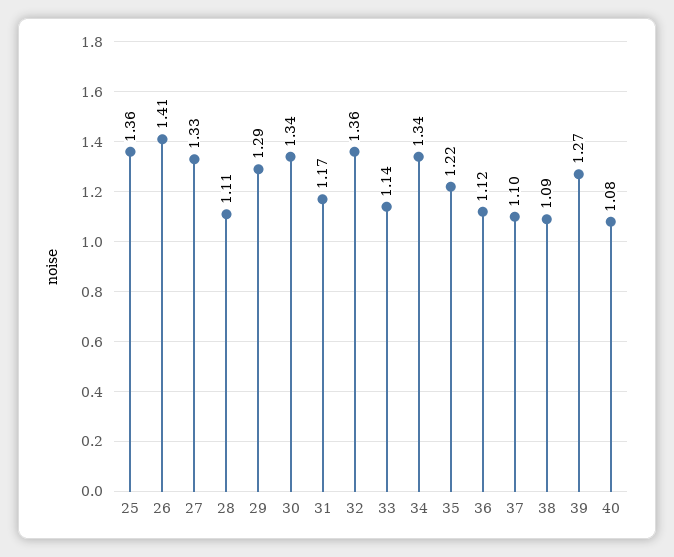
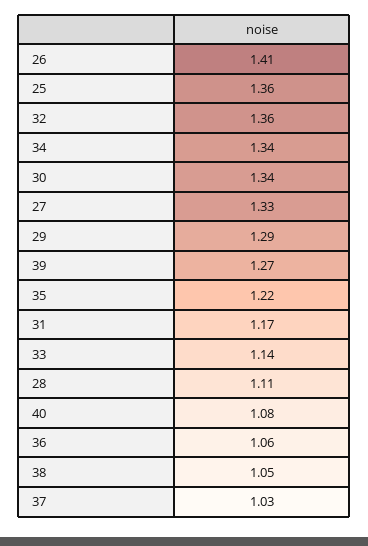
36: 1.12 -> 1.06
37: 1.1 -> 1.03
38: 1.09 -> 1.05

